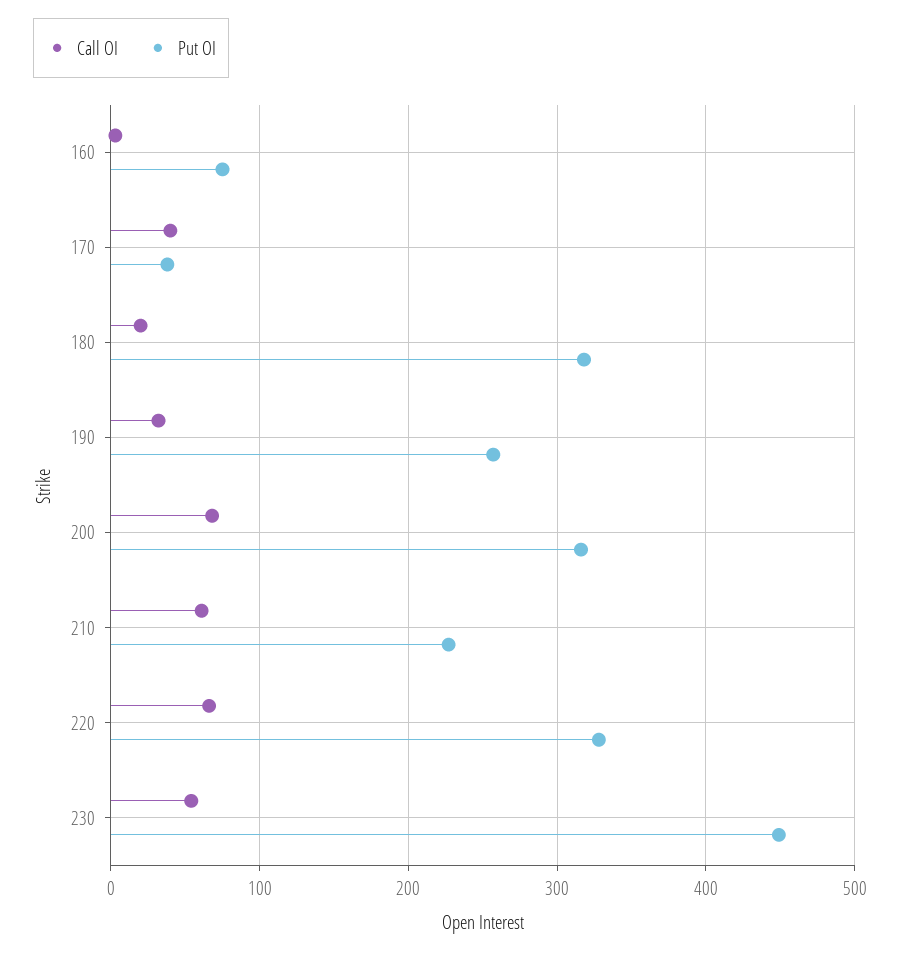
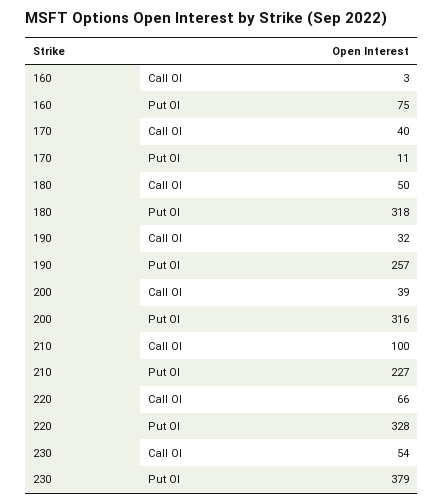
Put OI, 170: 40 -> 11
Call OI, 180: 20 -> 50
Call OI, 200: 70 -> 39
Call OI, 210: 60 -> 100
Put OI, 230: 450 -> 379

